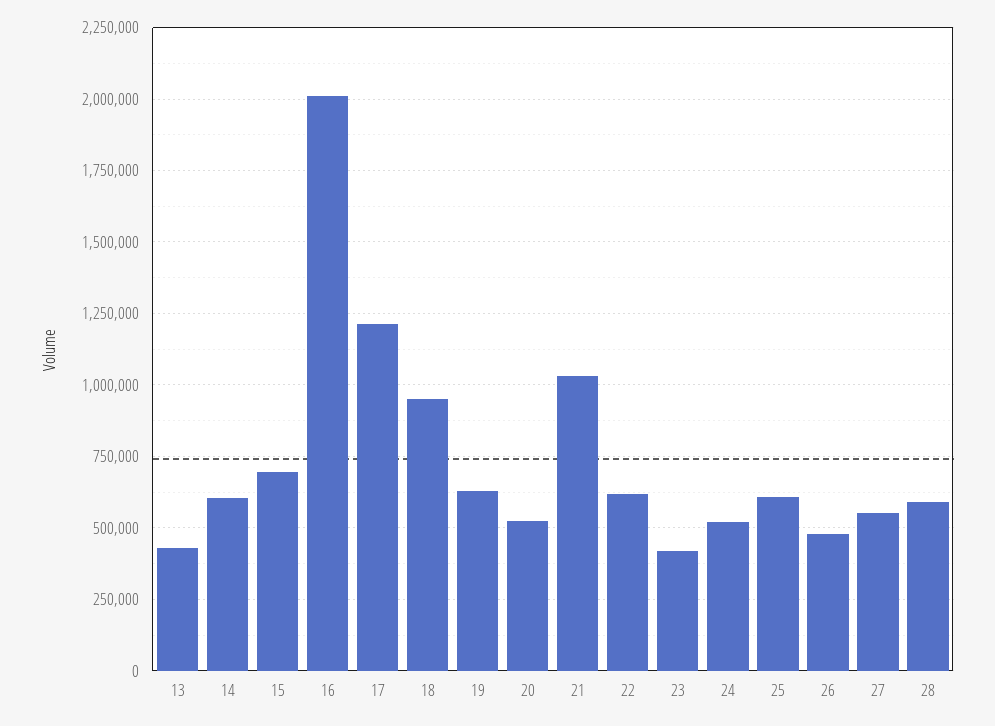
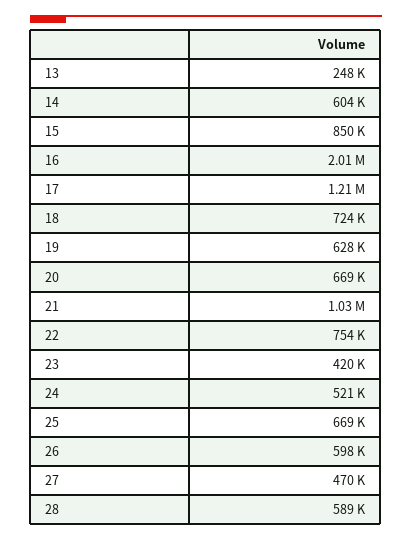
13: 425000 -> 248000
15: 700000 -> 850000
18: 950000 -> 724000
20: 525000 -> 669000
22: 625000 -> 754000
25: 600000 -> 669000
26: 475000 -> 598000
27: 550000 -> 470000

